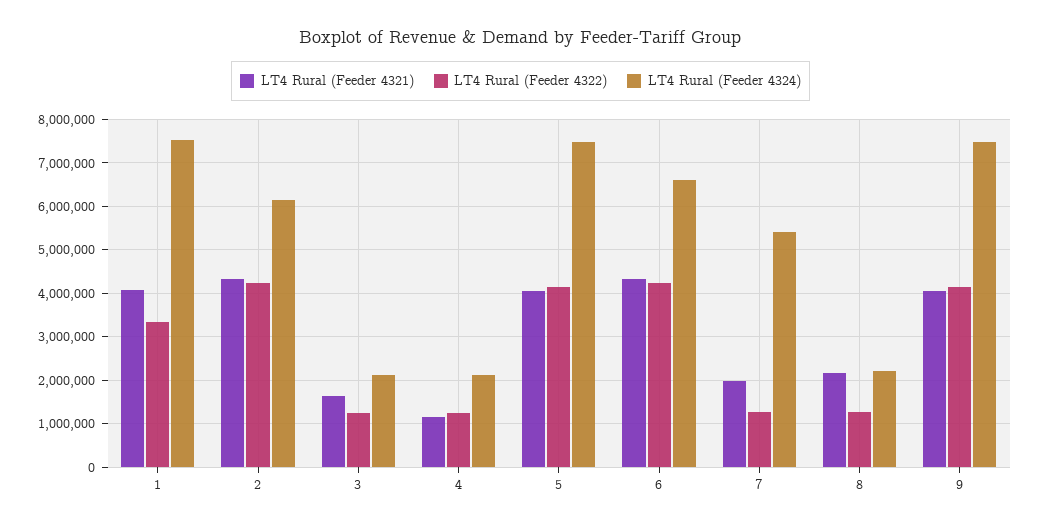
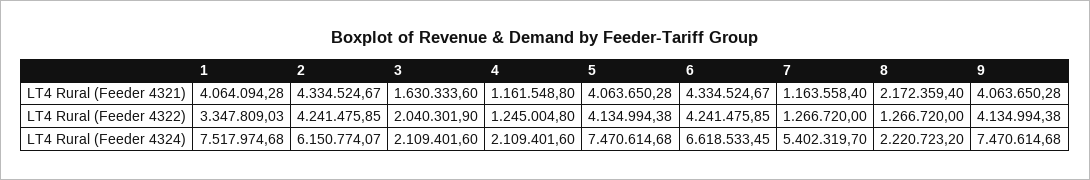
LT4 Rural (Feeder 4322), 3: 1200000 -> 2040301.9
LT4 Rural (Feeder 4321), 7: 2000000 -> 1163558.4

